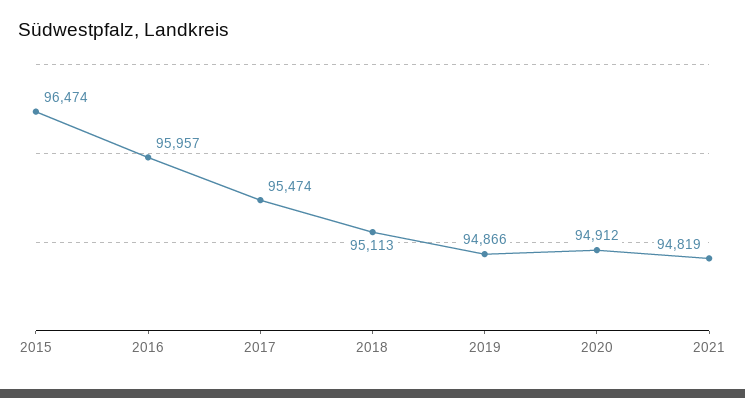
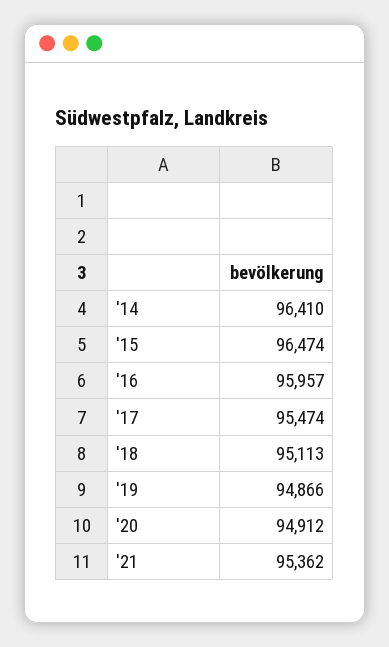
2021: 94819 -> 95362
'14: none -> 96410

